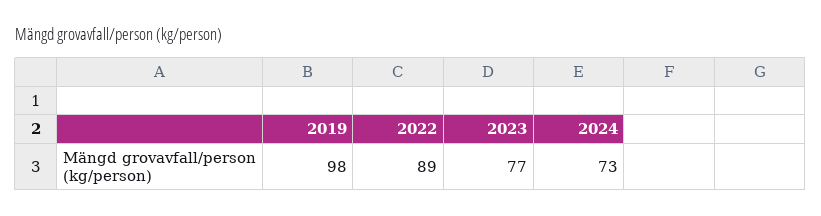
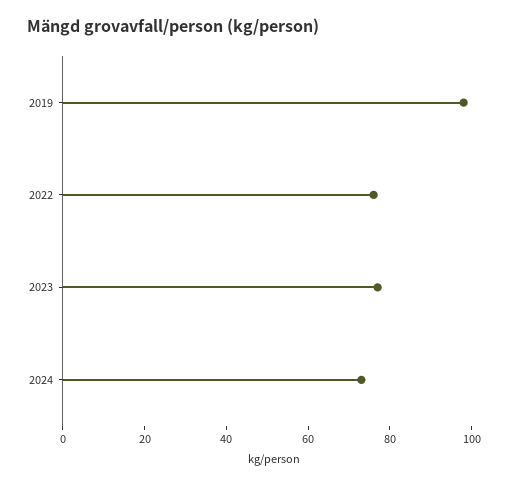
2022: 89 -> 75

